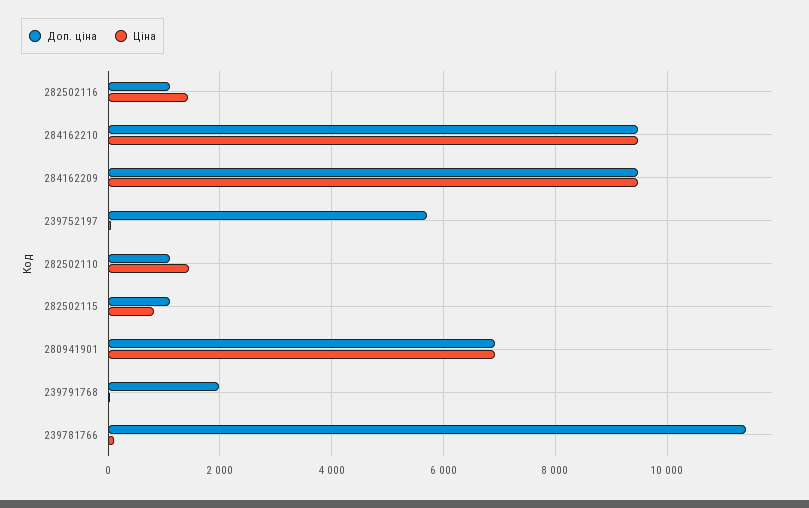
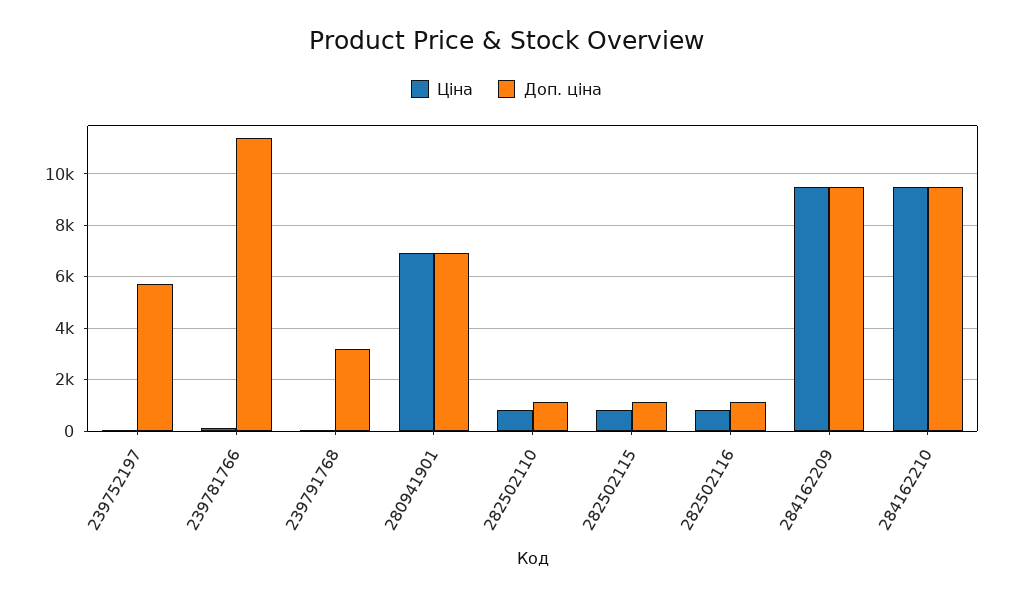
Ціна, 282502116: 1400 -> 750
Ціна, 282502110: 1400 -> 750
Доп. ціна, 239791768: 2000 -> 3250

